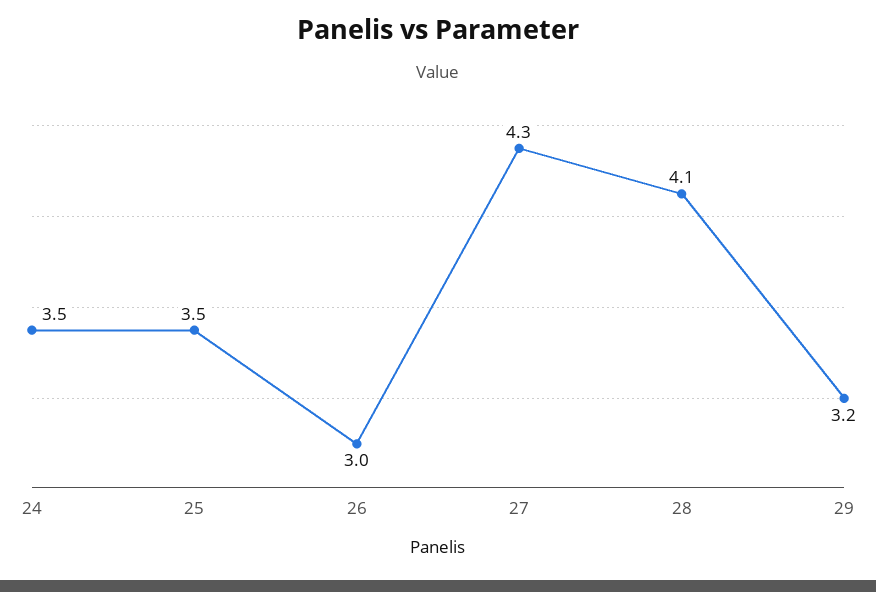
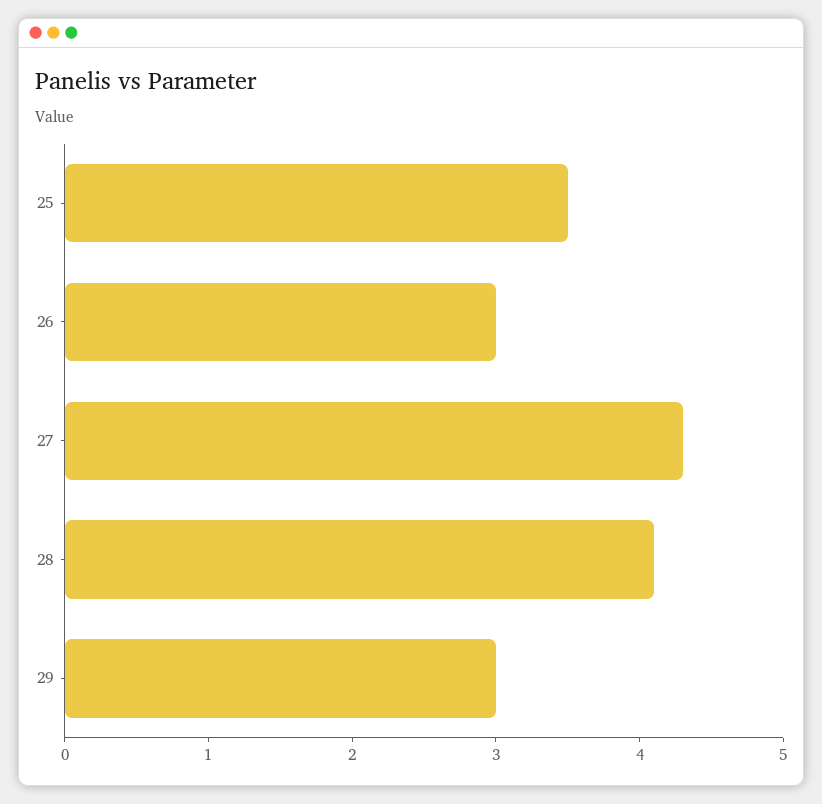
24: 3.5 -> none
29: 3.2 -> 3

